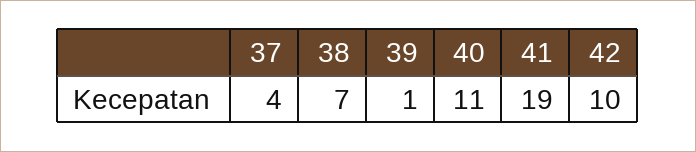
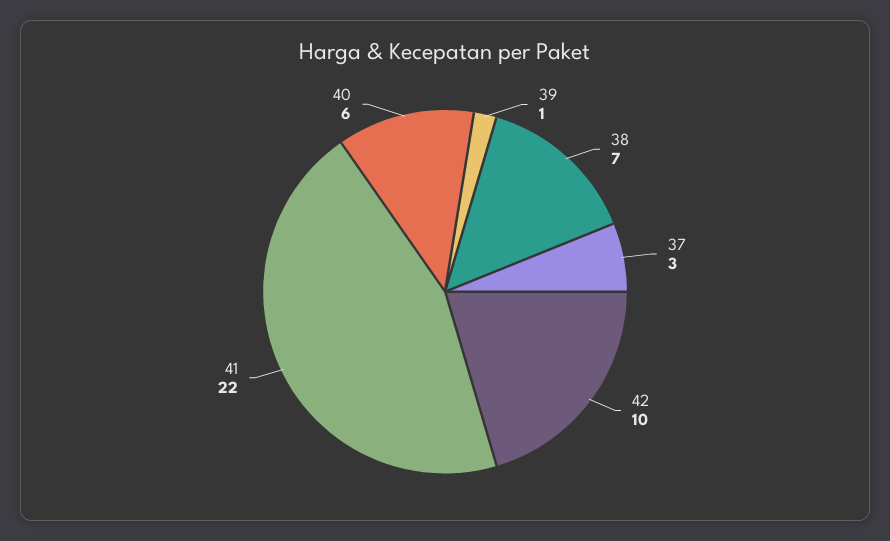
37: 4 -> 3
40: 11 -> 6
41: 19 -> 22

